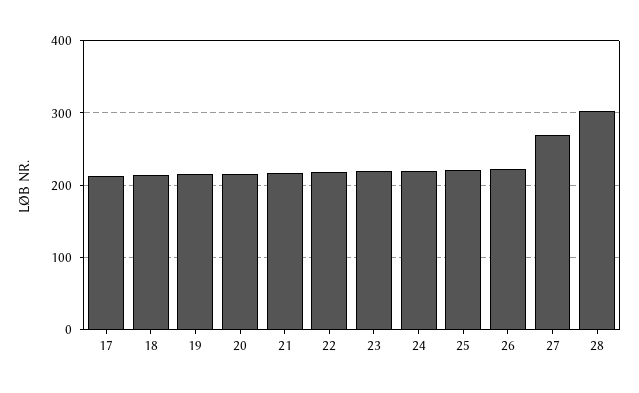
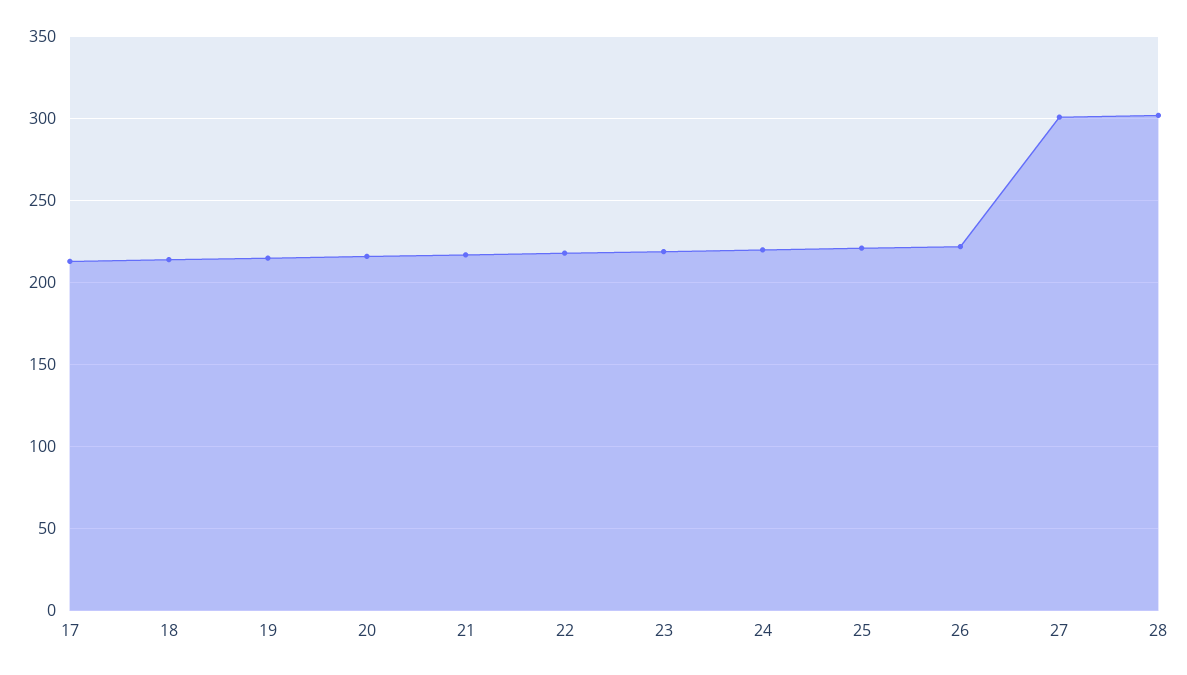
27: 270 -> 300

